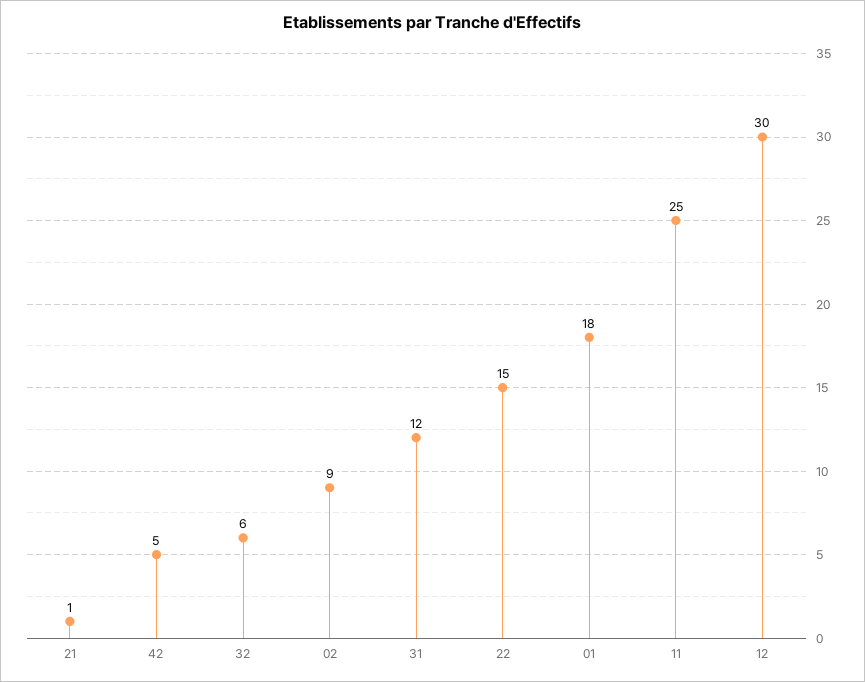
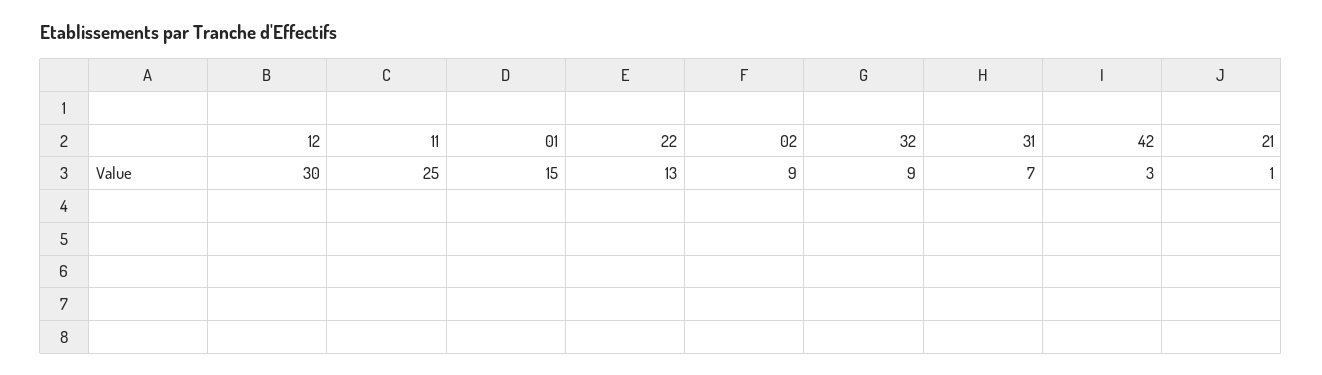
42: 5 -> 3
32: 6 -> 9
31: 12 -> 7
22: 15 -> 13
01: 18 -> 15

